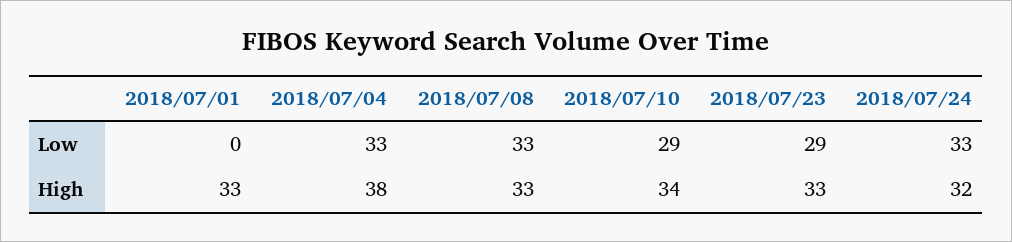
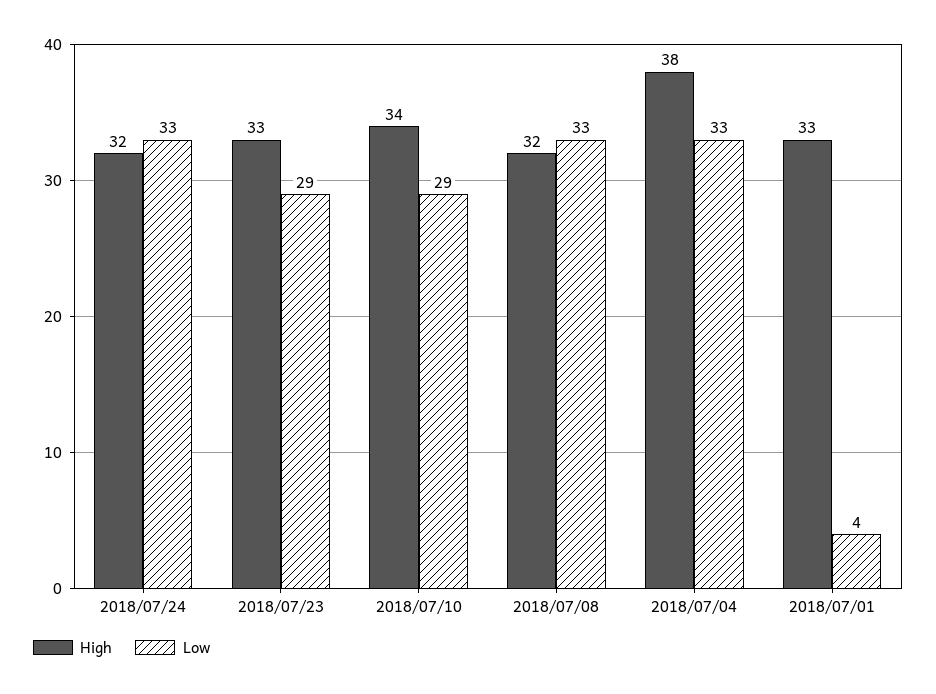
Low, 2018/07/01: 0 -> 4
High, 2018/07/08: 33 -> 32

